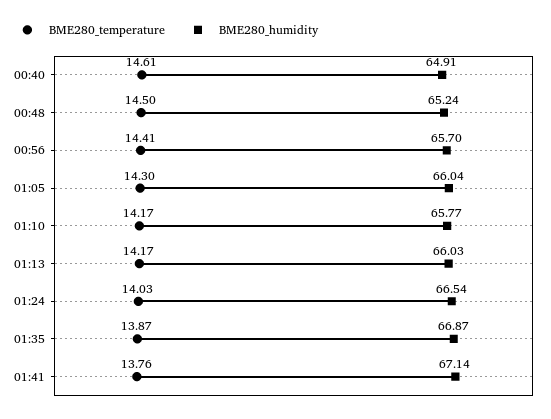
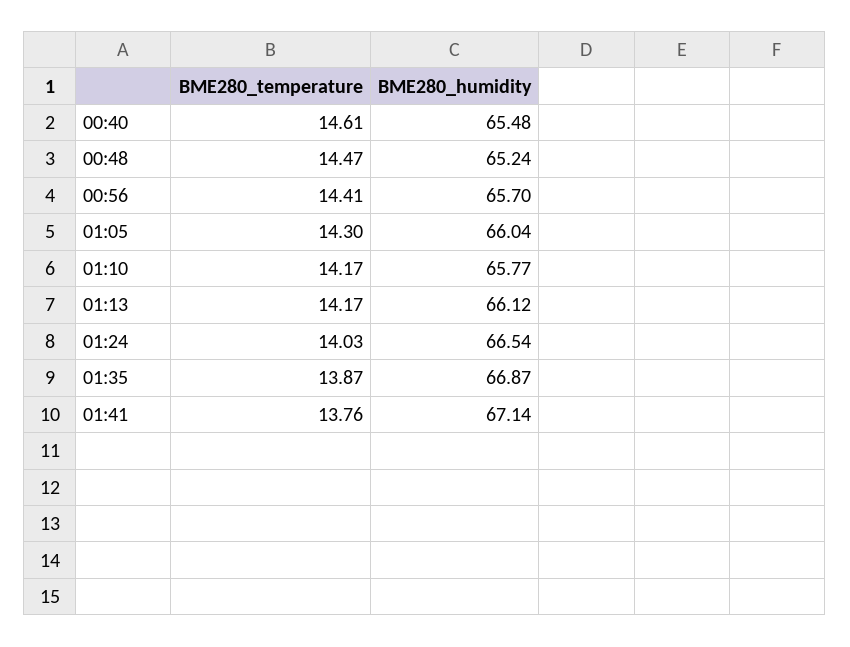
BME280_humidity, 00:40: 64.91 -> 65.48
BME280_temperature, 00:48: 14.5 -> 14.47
BME280_humidity, 01:13: 66.03 -> 66.12

